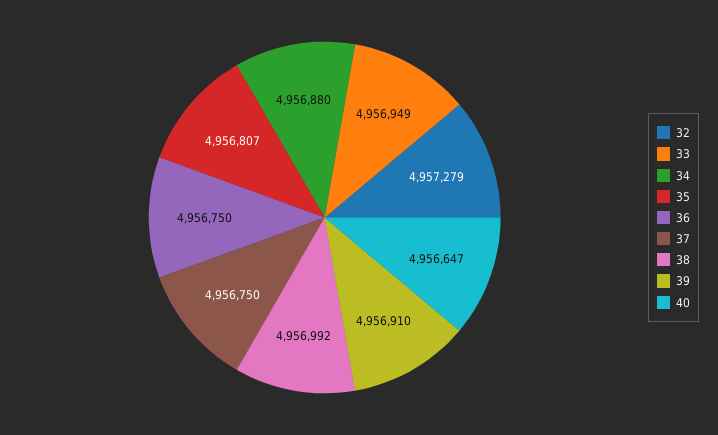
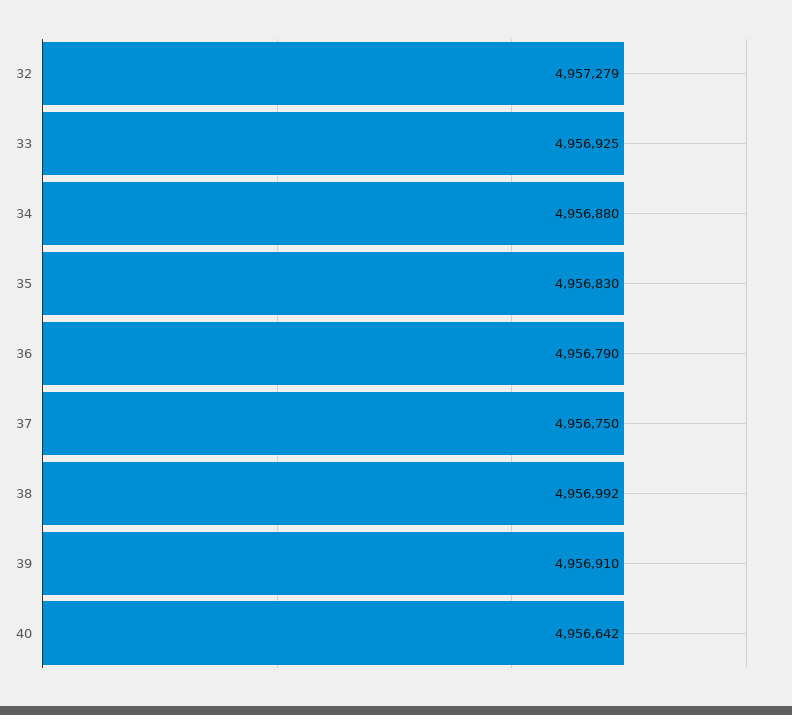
33: 4956949 -> 4956925
35: 4956807 -> 4956830
36: 4956750 -> 4956790
40: 4956647 -> 4956642

